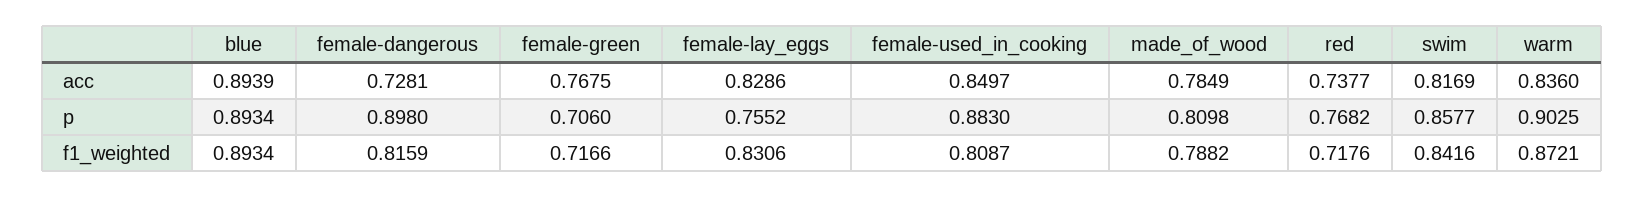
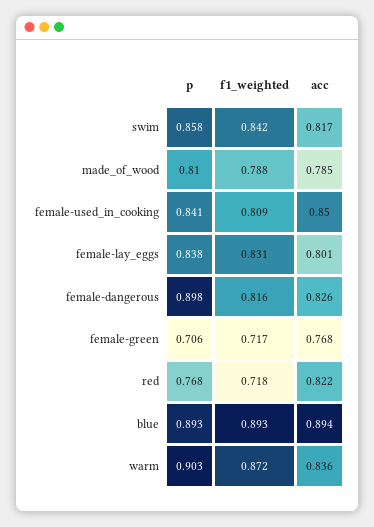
female-dangerous, acc: 0.7281 -> 0.826
female-lay_eggs, acc: 0.8286 -> 0.801
red, acc: 0.7377 -> 0.822
female-lay_eggs, p: 0.7552 -> 0.838
female-used_in_cooking, p: 0.883 -> 0.841

